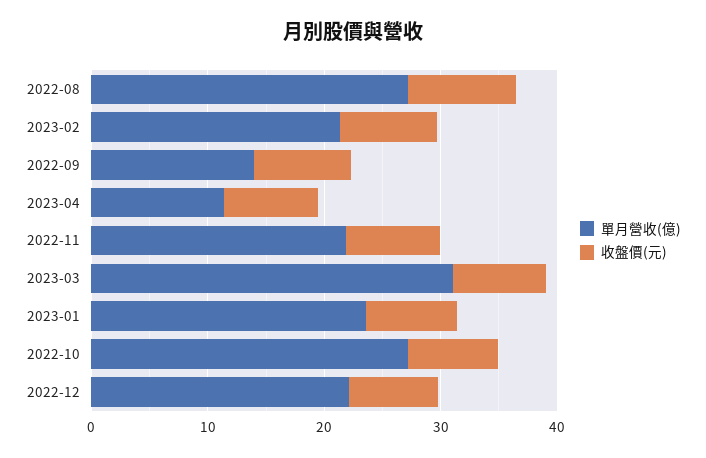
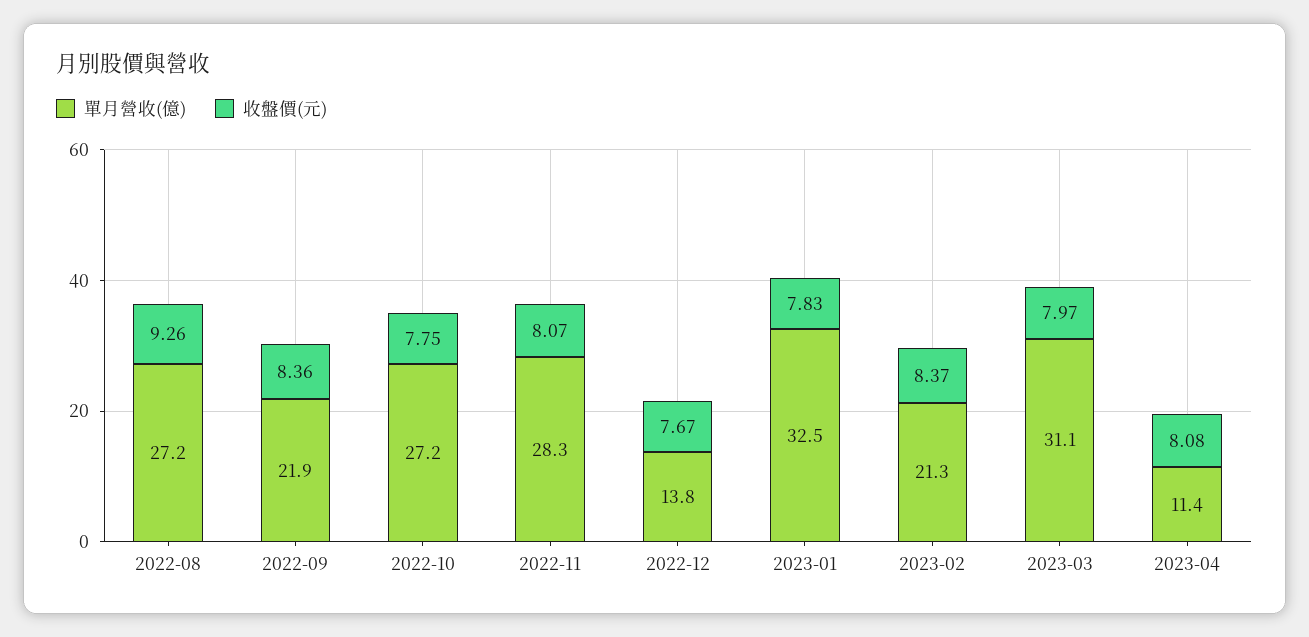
單月營收(億), 2022-09: 14 -> 21.9
單月營收(億), 2022-11: 22 -> 28.3
單月營收(億), 2023-01: 24 -> 32.5
單月營收(億), 2022-12: 22 -> 13.8

